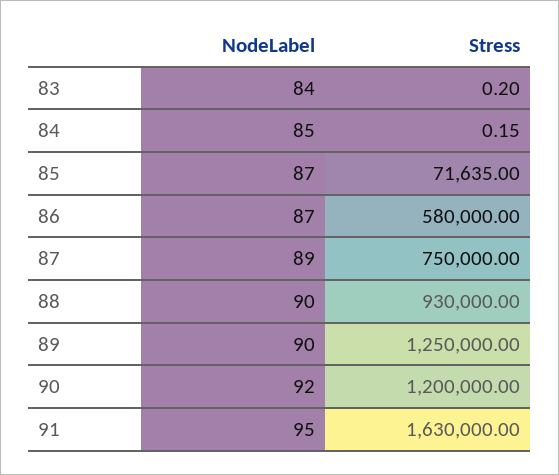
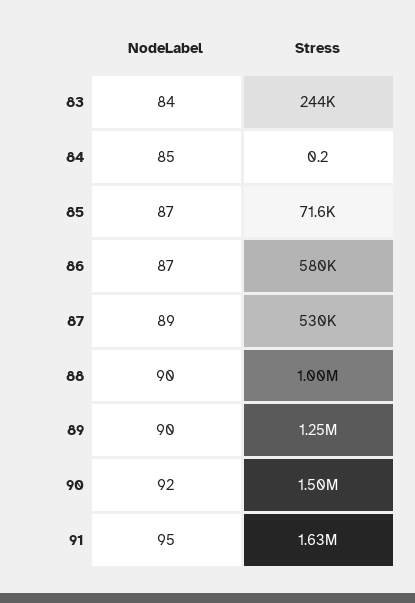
Stress, 83: 0.2 -> 244000
Stress, 87: 750000 -> 530000
Stress, 88: 930000 -> 1000000
Stress, 90: 1200000 -> 1500000

